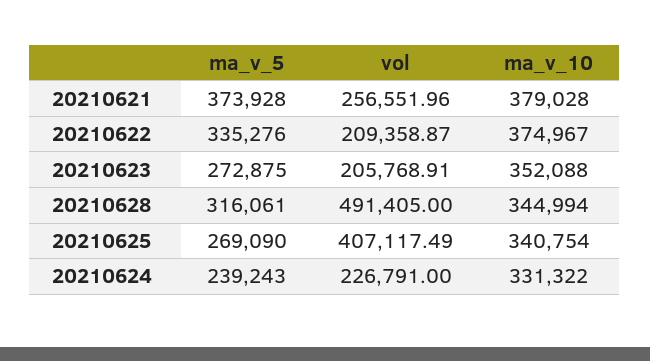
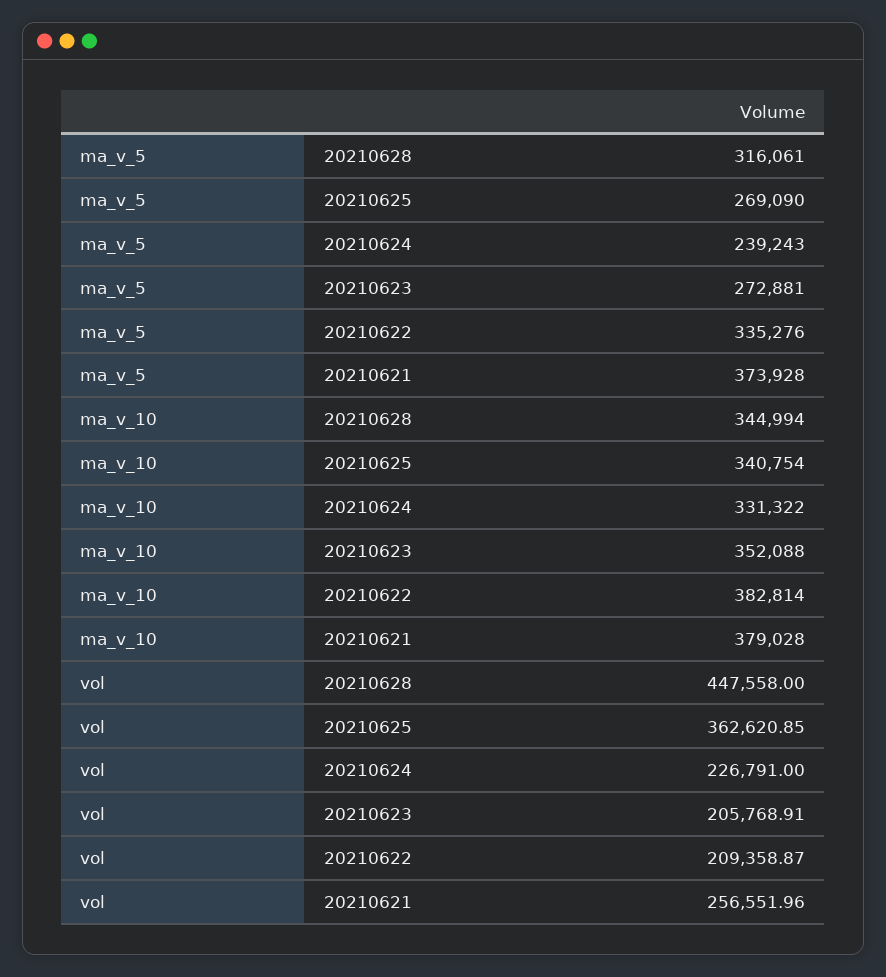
ma_v_10, 20210622: 374967 -> 382814
ma_v_5, 20210623: 272875 -> 272881
vol, 20210628: 491405 -> 447558
vol, 20210625: 407117.49 -> 362620.85

